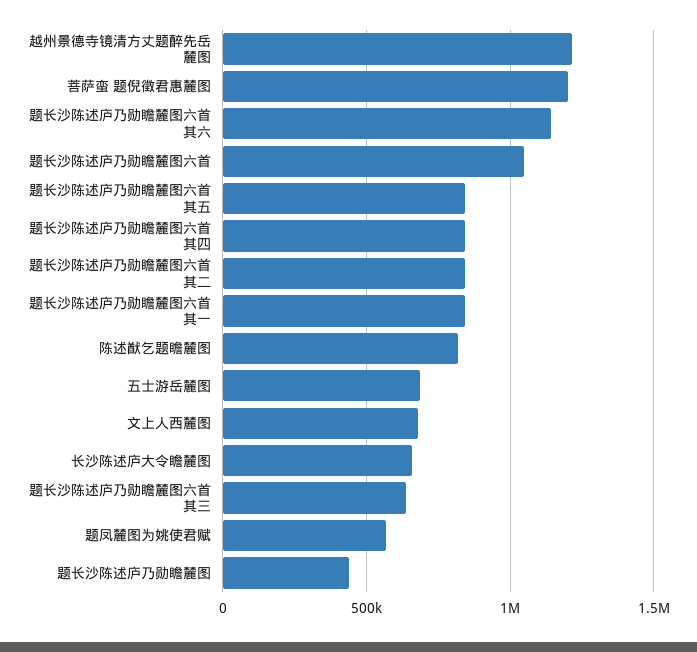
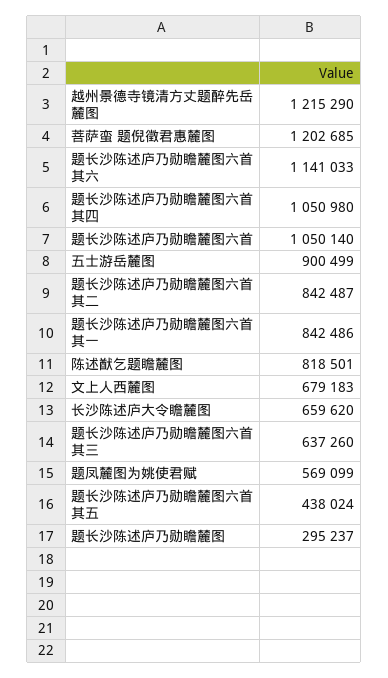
题长沙陈述庐乃勋瞻麓图六首 其五: 850000 -> 438024
题长沙陈述庐乃勋瞻麓图六首 其四: 850000 -> 1050980
五士游岳麓图: 700000 -> 900499
题长沙陈述庐乃勋瞻麓图: 450000 -> 295237

